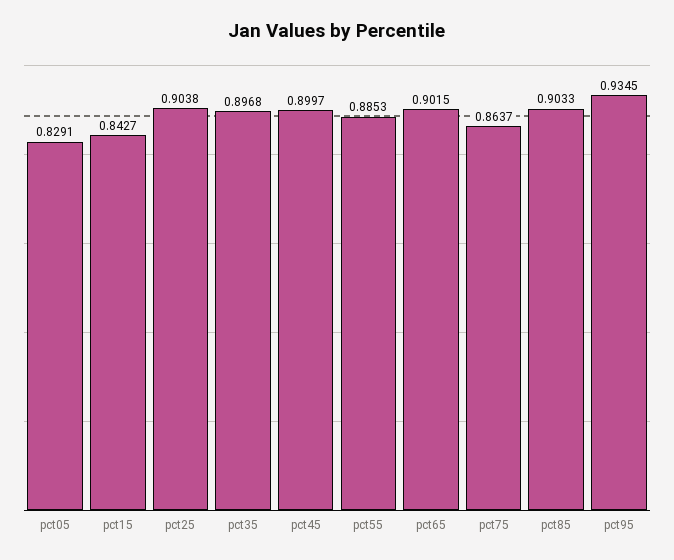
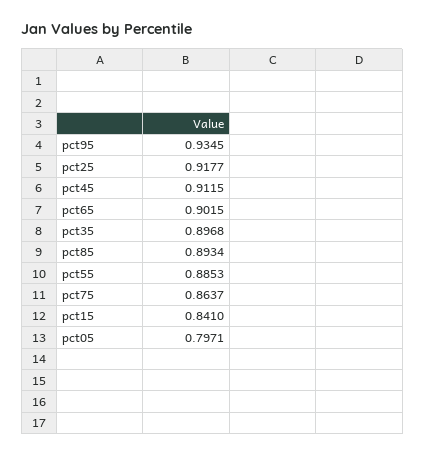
pct05: 0.8291 -> 0.7971
pct15: 0.8427 -> 0.841
pct25: 0.9038 -> 0.9177
pct45: 0.8997 -> 0.9115
pct85: 0.9033 -> 0.8934

